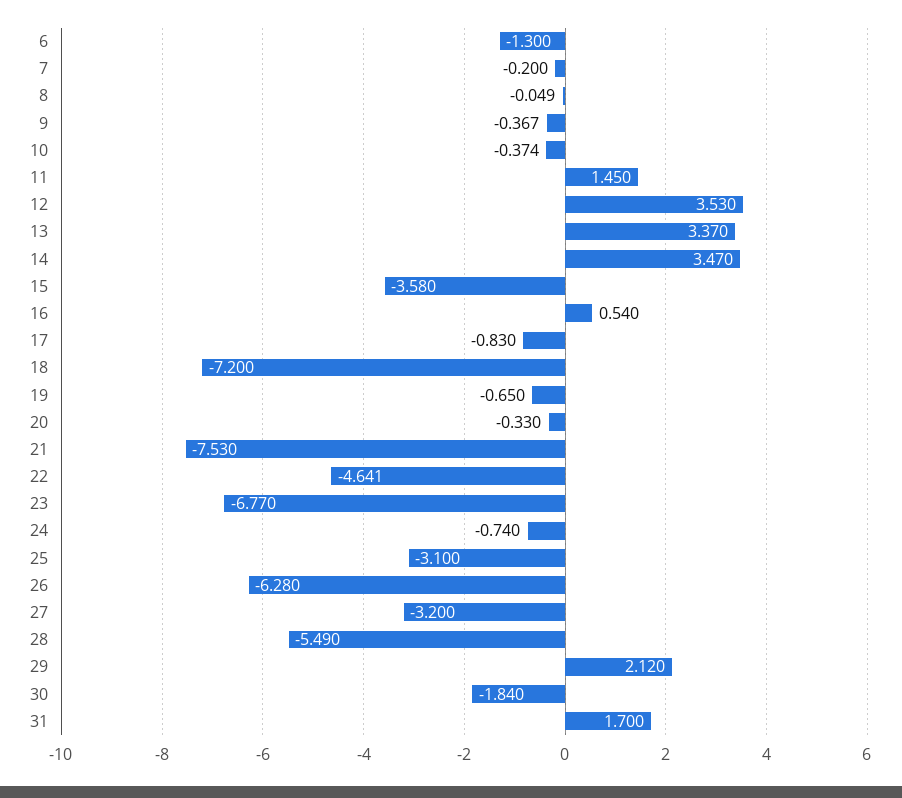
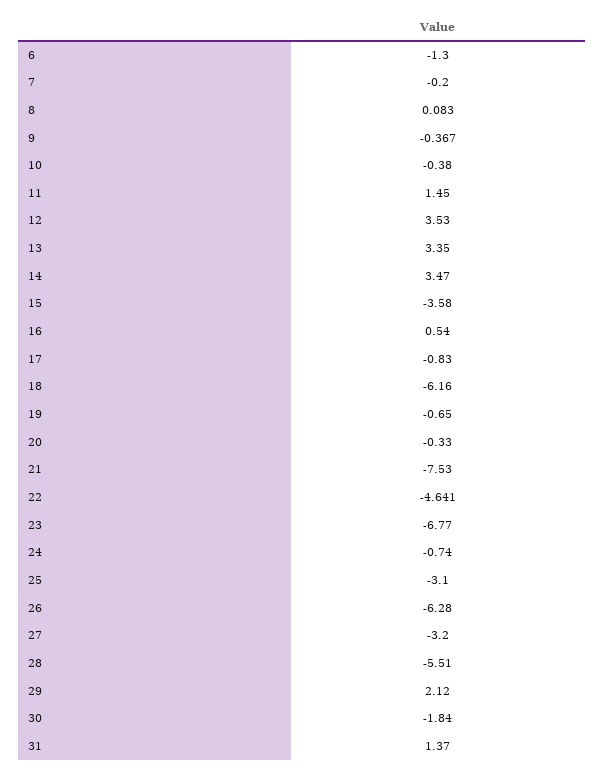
8: -0.049 -> 0.083
10: -0.374 -> -0.38
13: 3.37 -> 3.35
18: -7.2 -> -6.16
28: -5.49 -> -5.51
31: 1.7 -> 1.37

